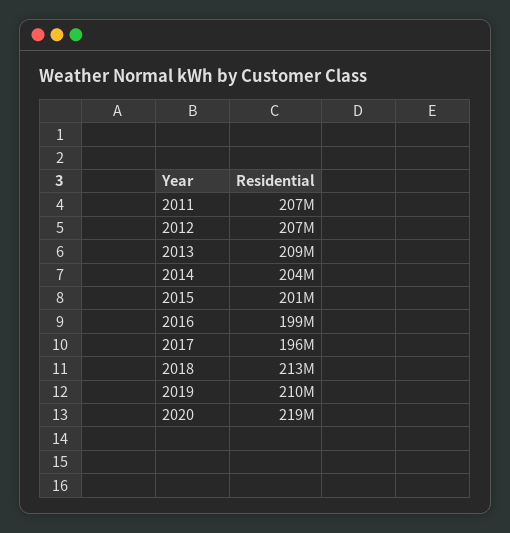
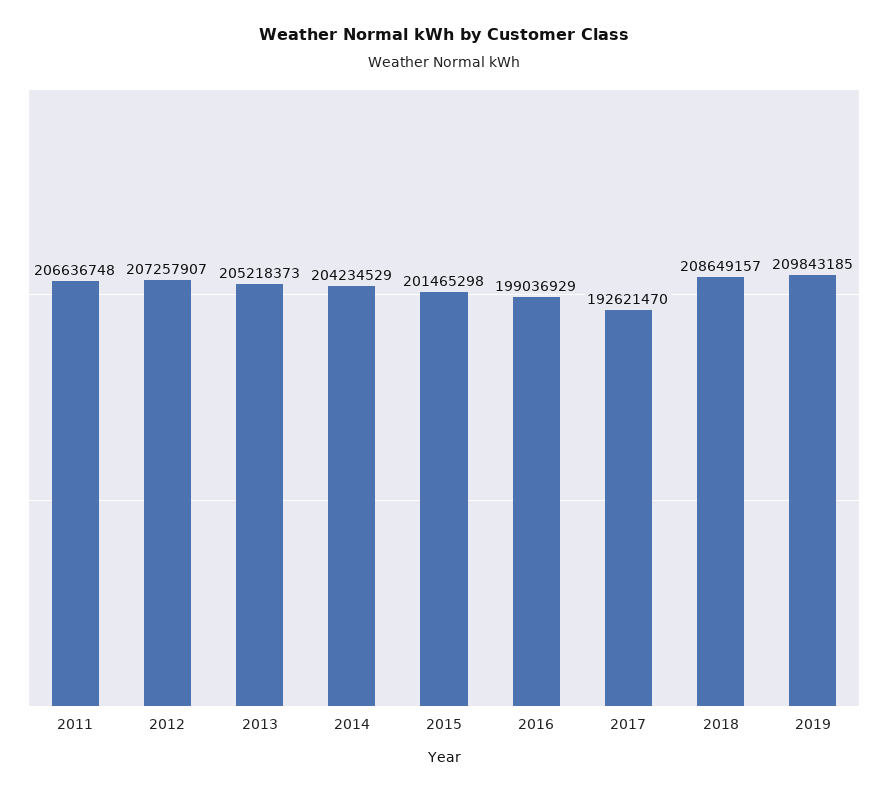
2013: 209000000 -> 205218373
2017: 196000000 -> 192621470
2018: 213000000 -> 208649157
2020: 219000000 -> none

